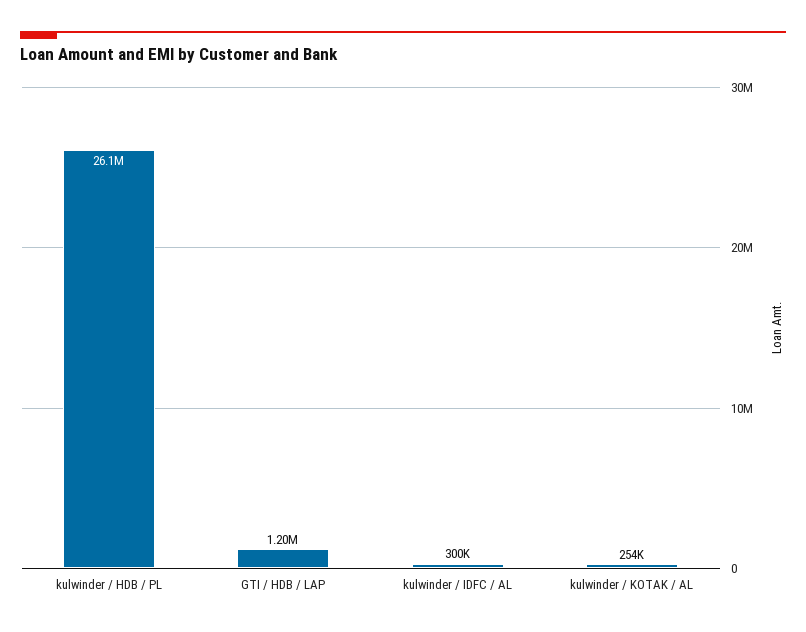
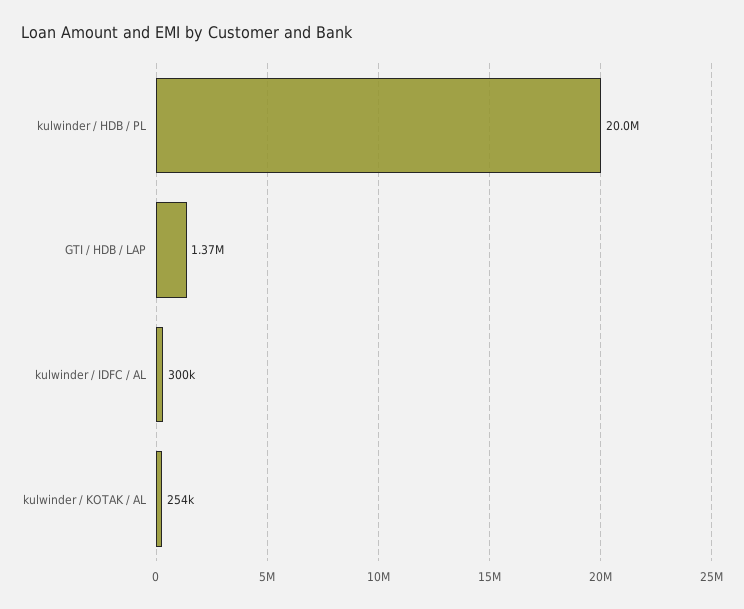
kulwinder / HDB / PL: 26100000 -> 20000000
GTI / HDB / LAP: 1200000 -> 1370000

